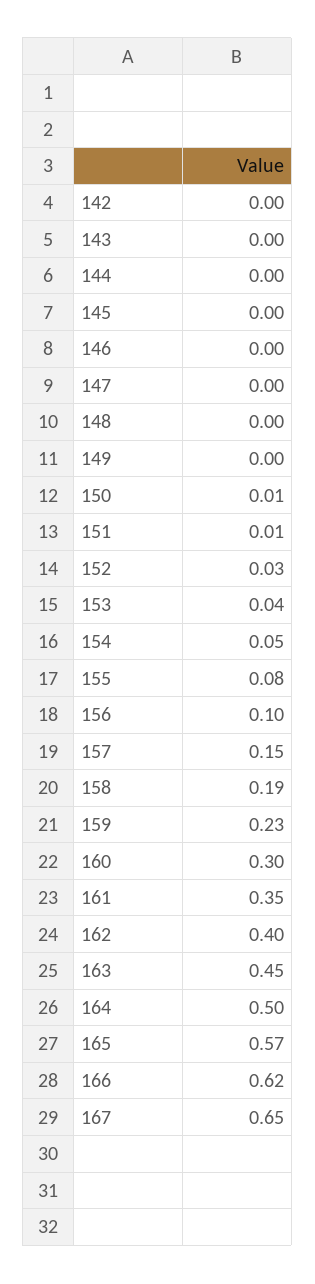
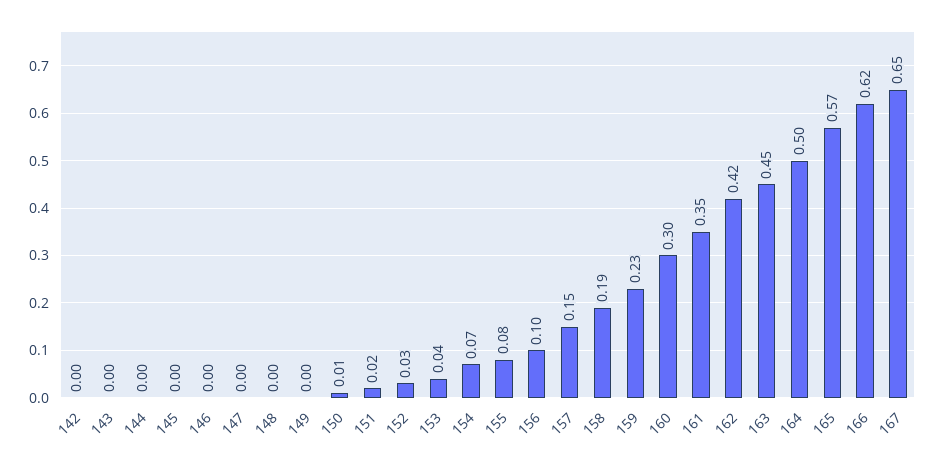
151: 0.01 -> 0.02
154: 0.05 -> 0.07
162: 0.4 -> 0.42

